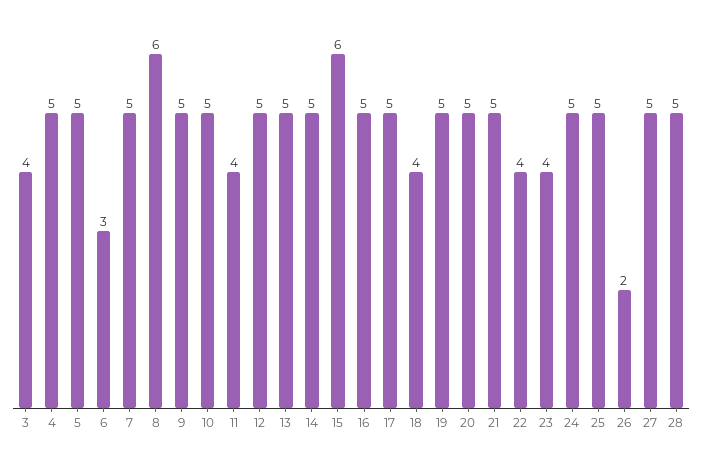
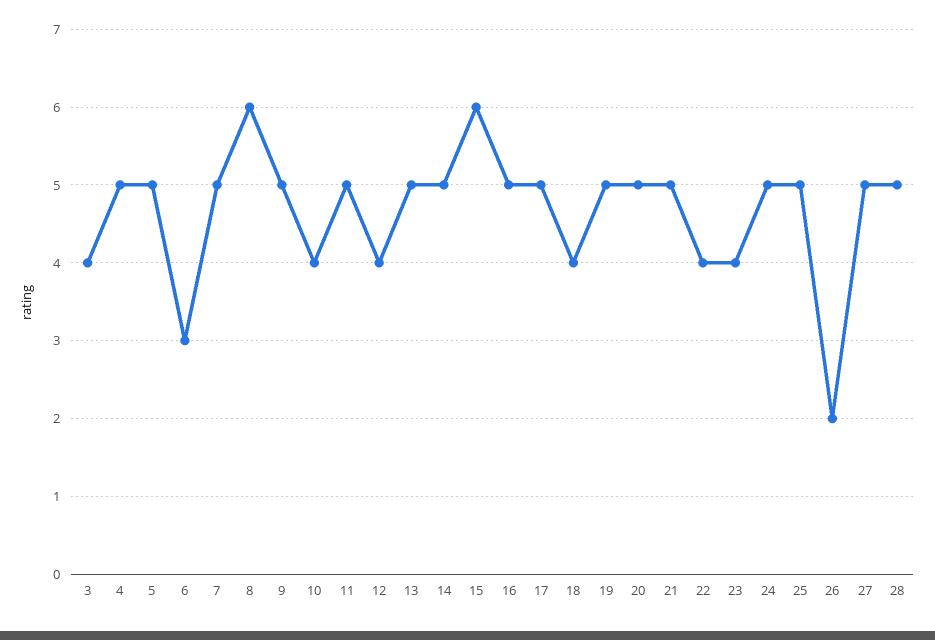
10: 5 -> 4
11: 4 -> 5
12: 5 -> 4

